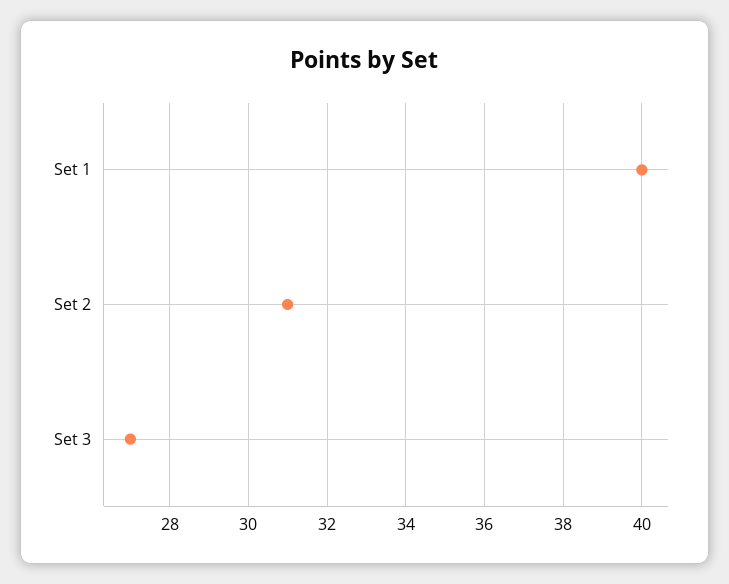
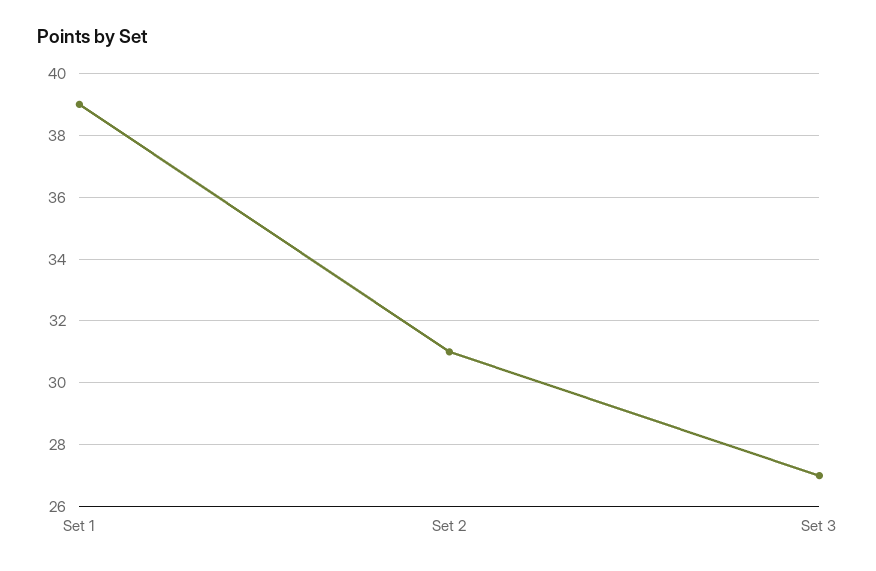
Set 1: 40 -> 39

